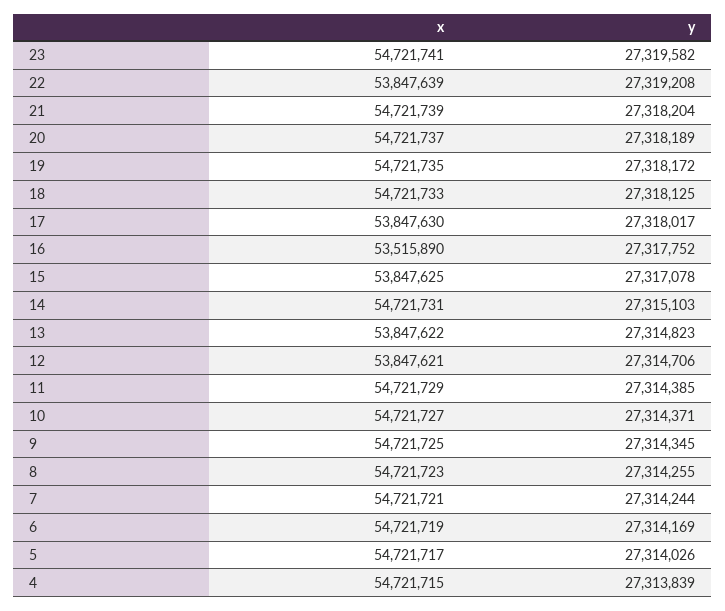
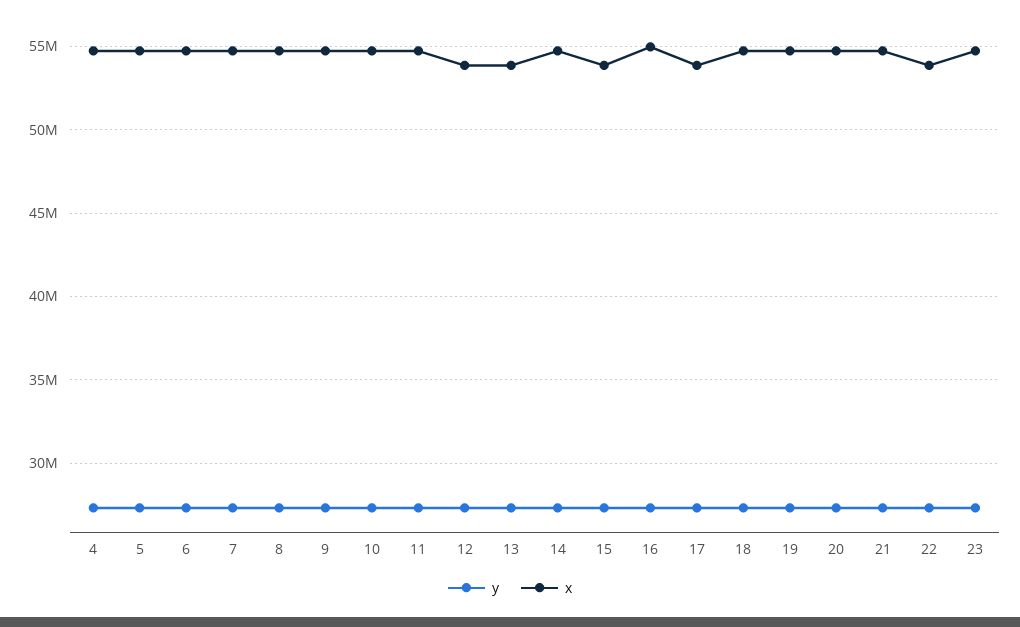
x, 16: 53515890 -> 55000000

